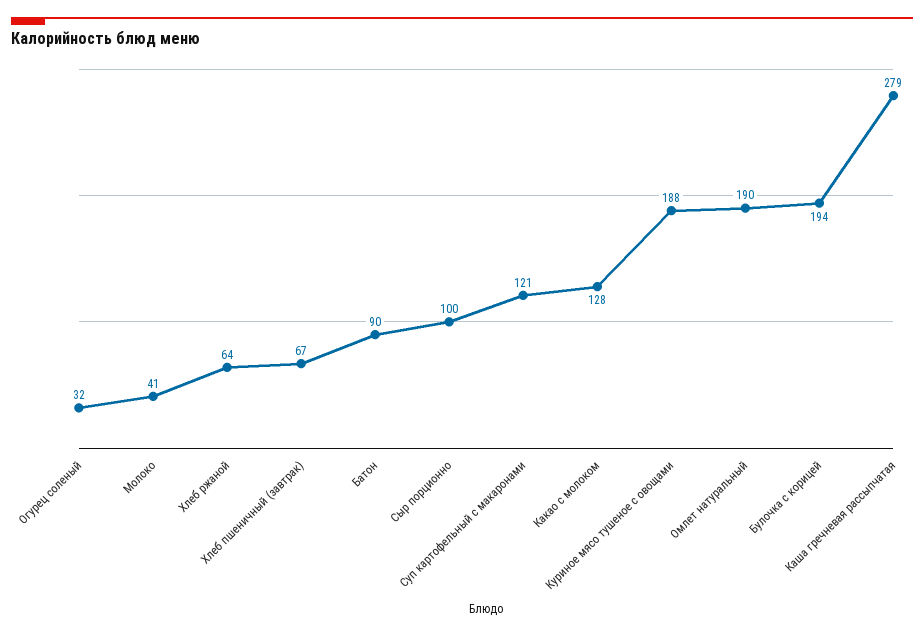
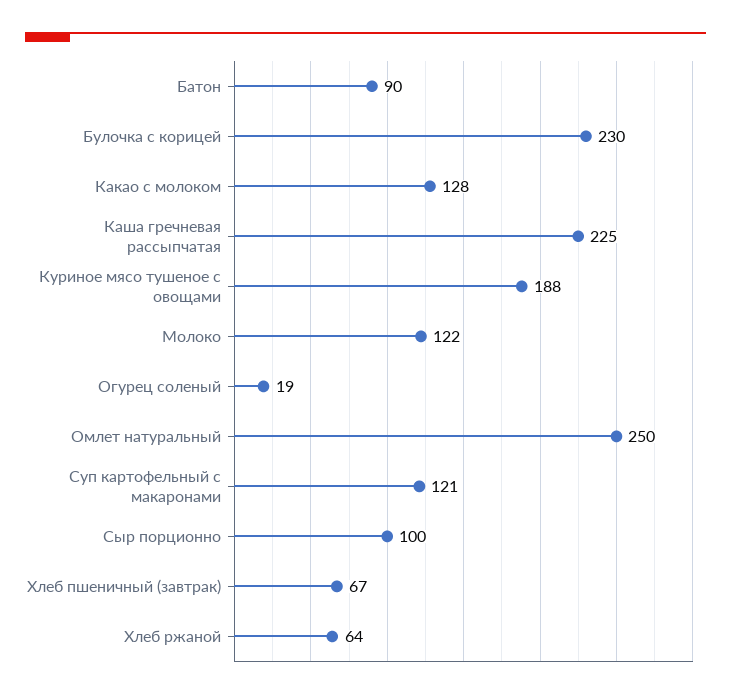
Огурец соленый: 32 -> 19
Молоко: 41 -> 122
Омлет натуральный: 190 -> 250
Булочка с корицей: 194 -> 230
Каша гречневая рассыпчатая: 279 -> 225

